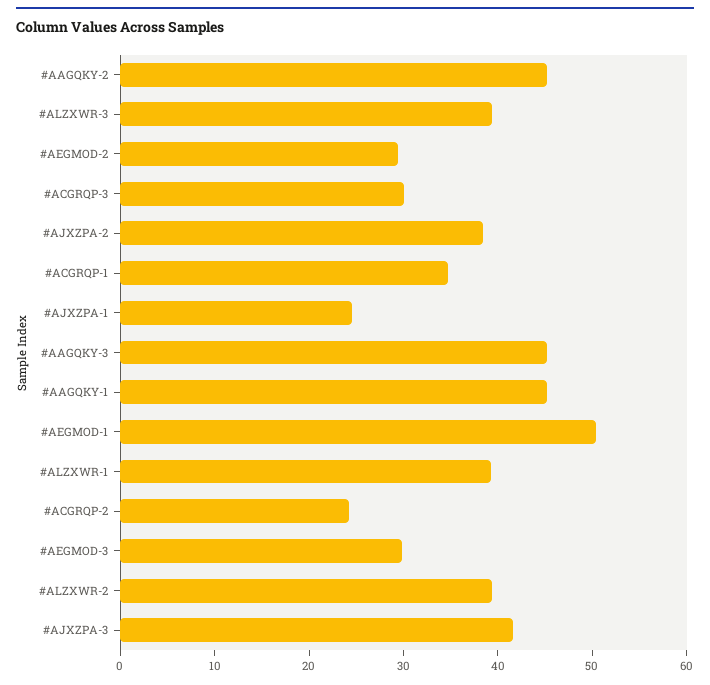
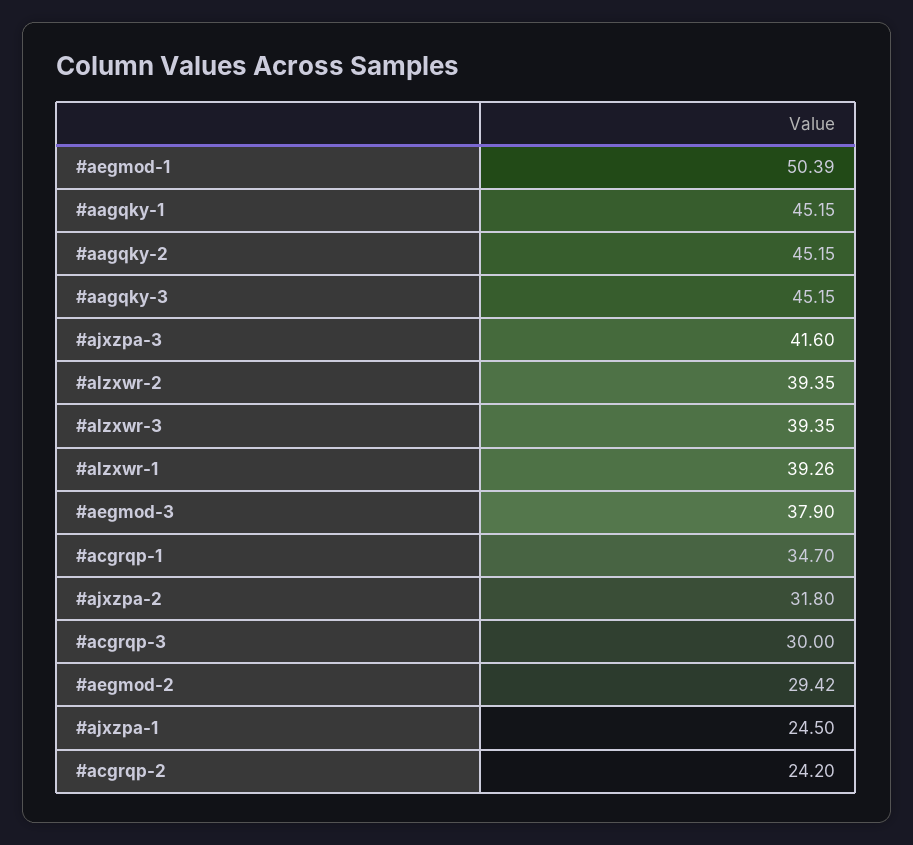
#AJXZPA-2: 38 -> 31.8
#AEGMOD-3: 30 -> 37.9

